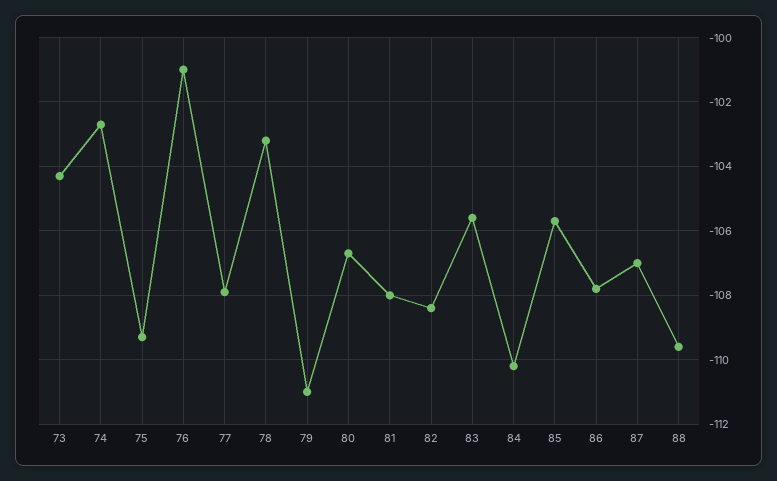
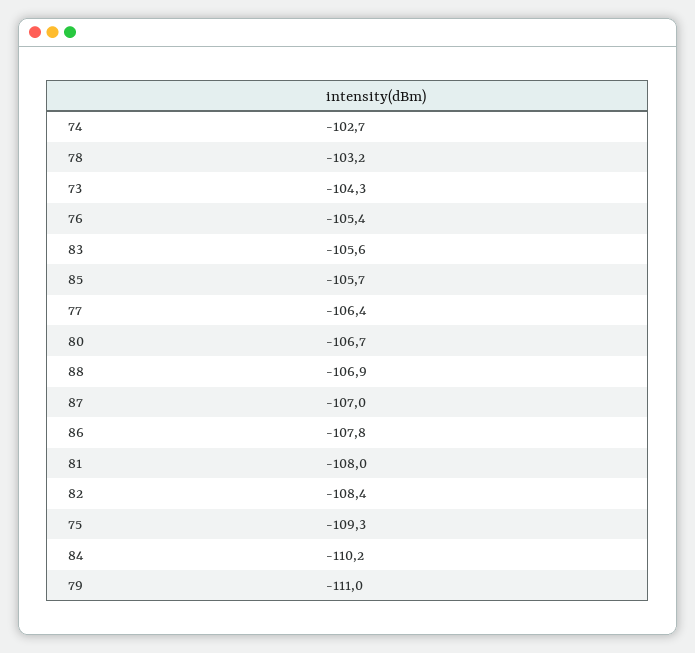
76: -101 -> -105.4
77: -108 -> -106.4
88: -109.5 -> -106.9

